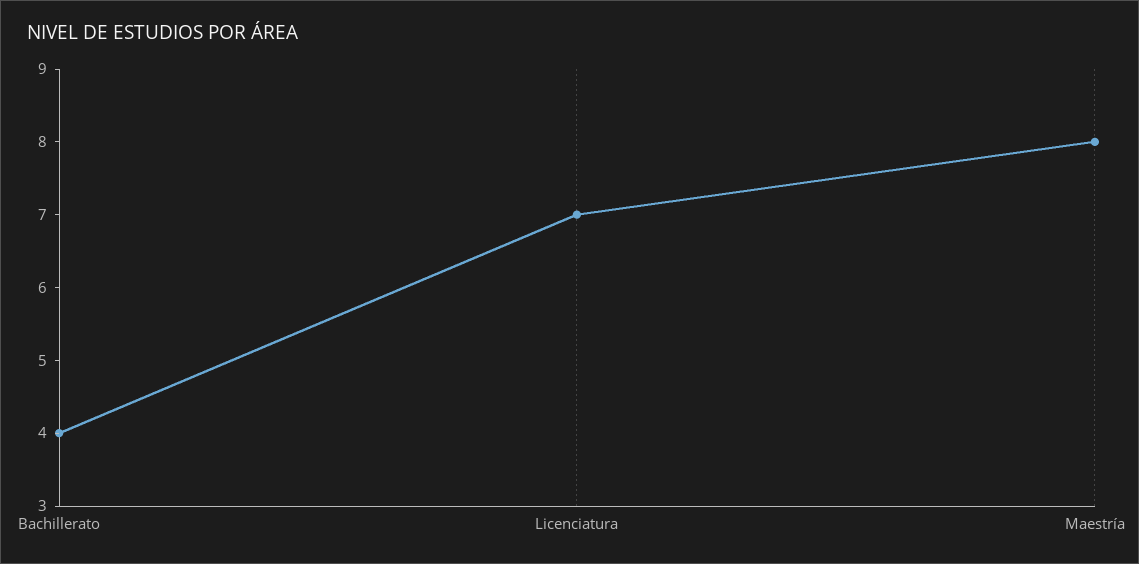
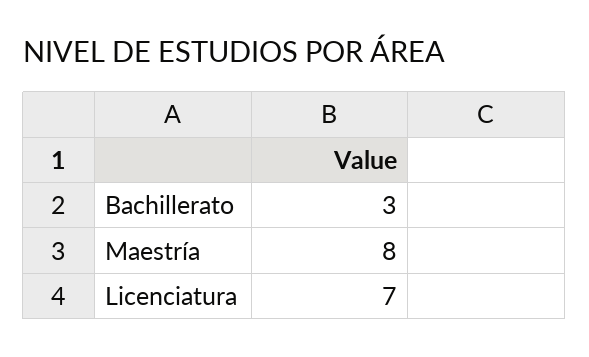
Bachillerato: 4 -> 3

